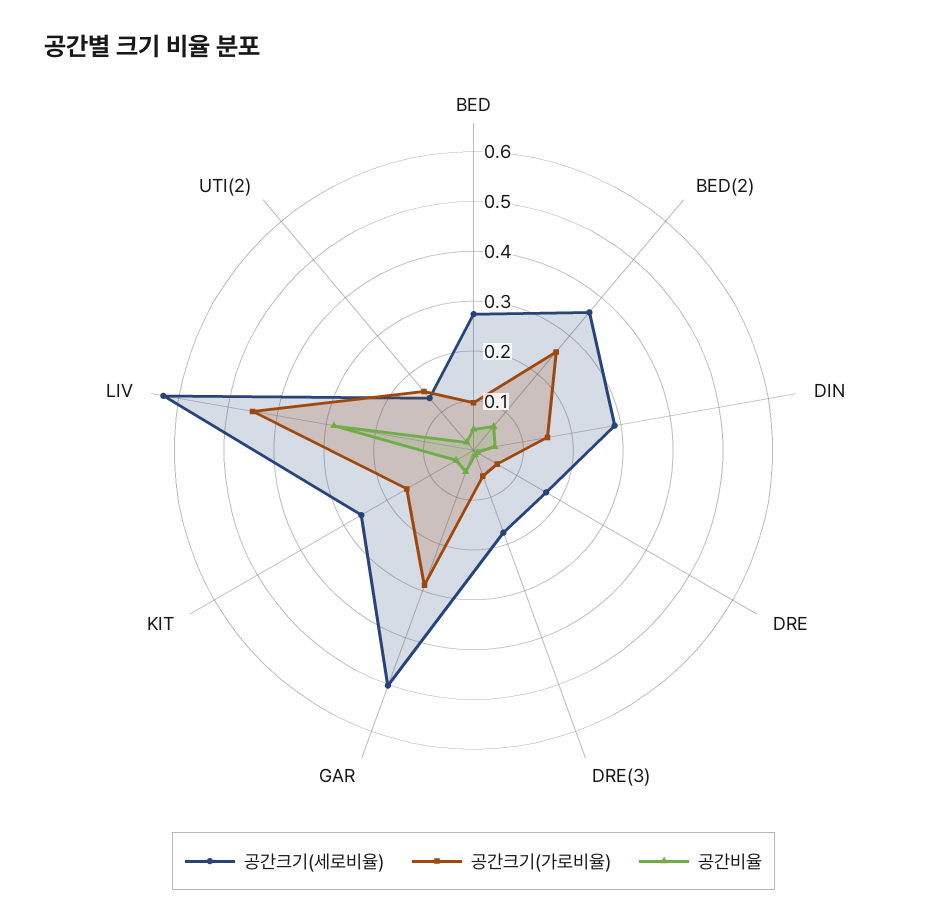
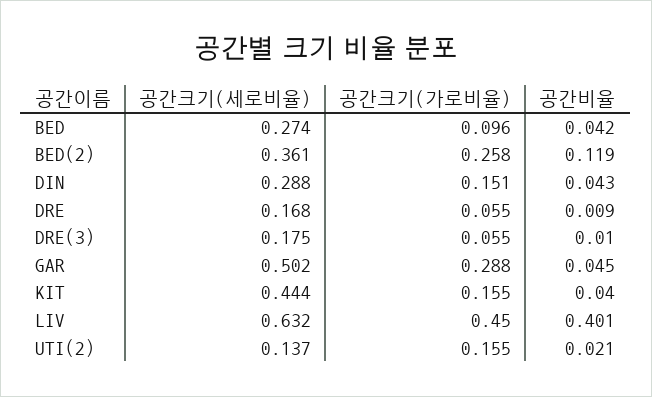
공간비율, BED(2): 0.06 -> 0.119
공간크기(세로비율), KIT: 0.26 -> 0.444
공간비율, LIV: 0.28 -> 0.401

